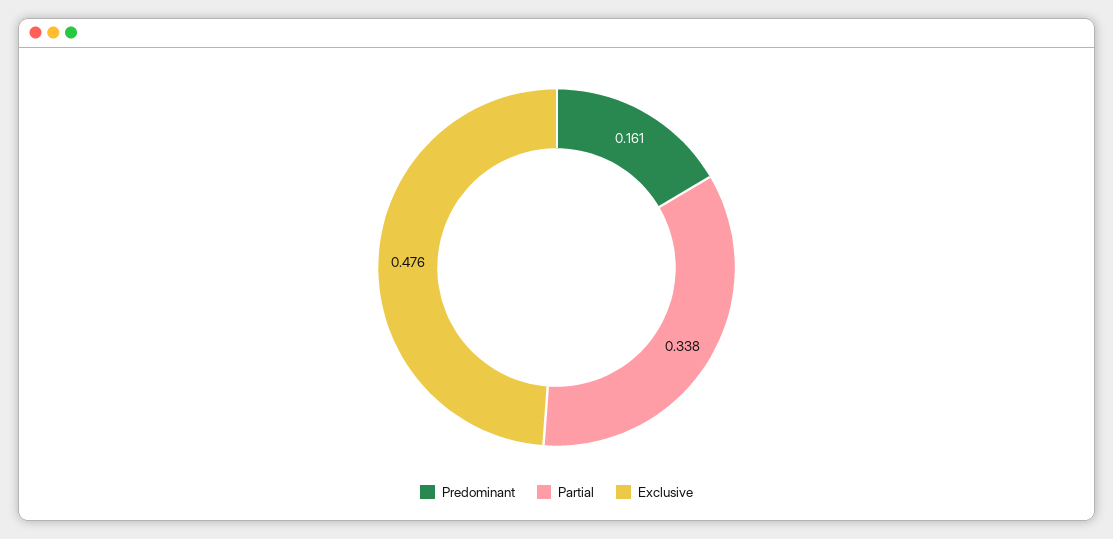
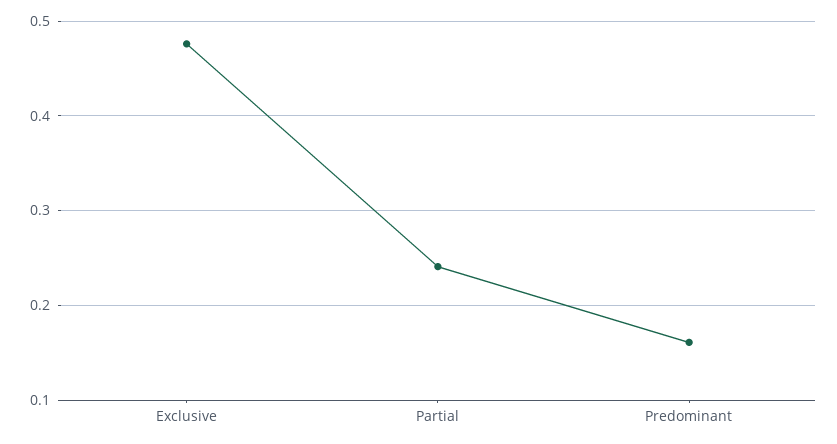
Partial: 0.338 -> 0.24

